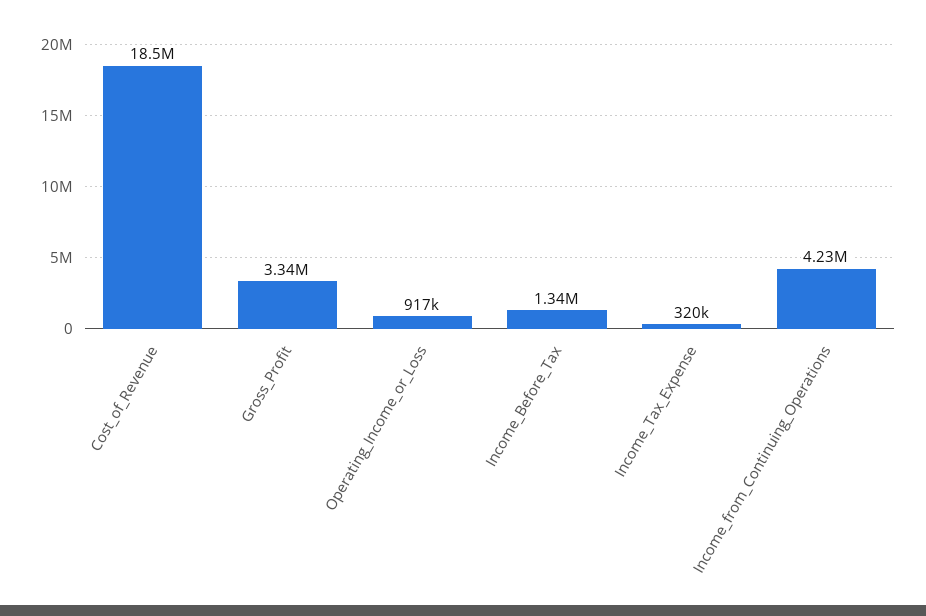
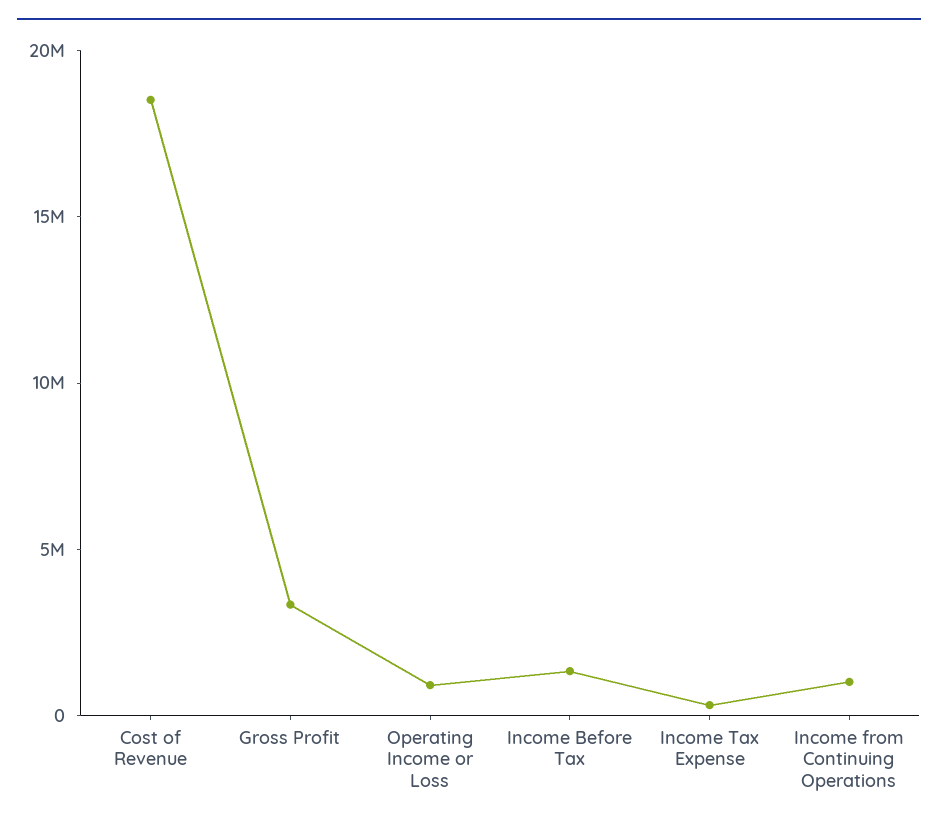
Income_from_Continuing_Operations: 4230000 -> 1000000

